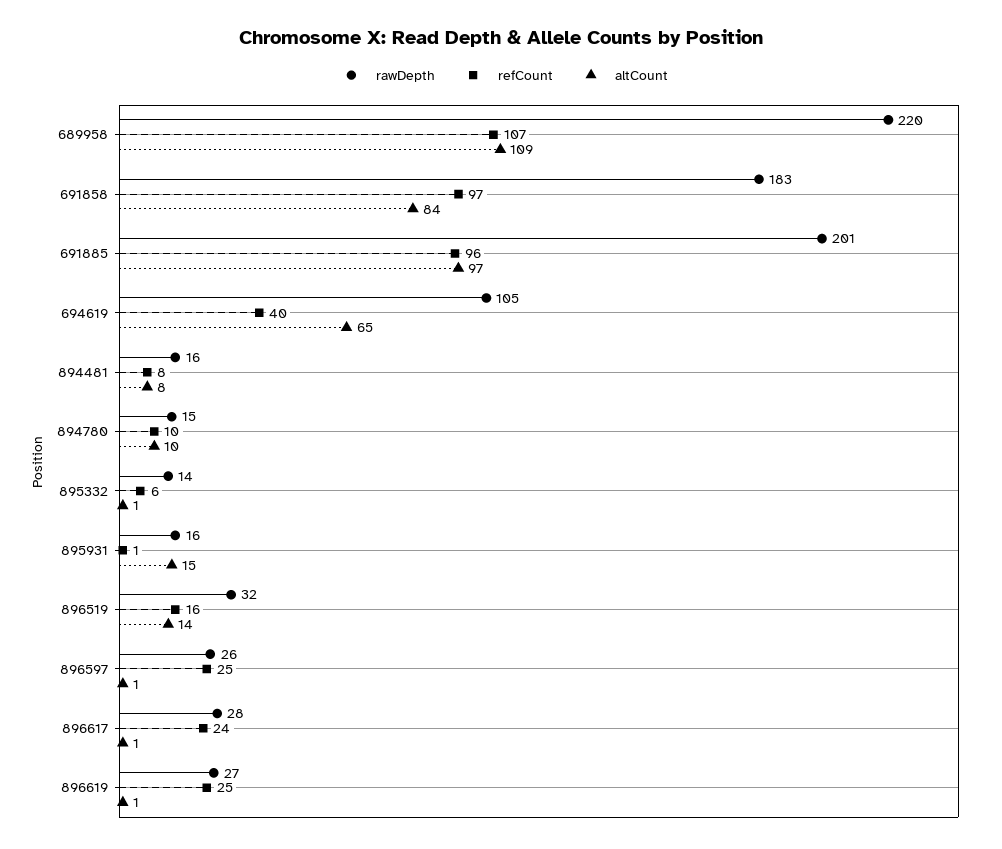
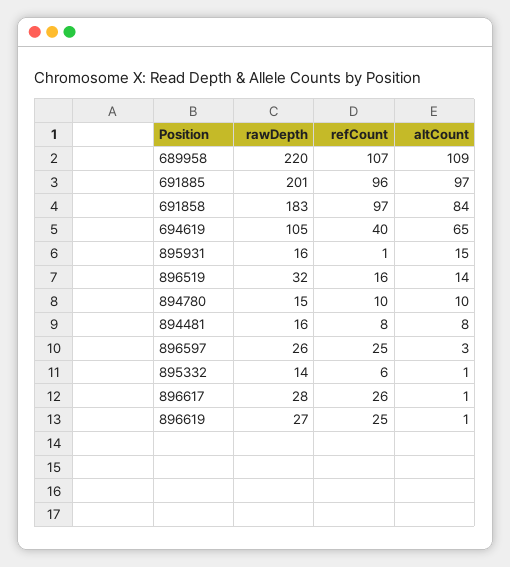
altCount, 896597: 1 -> 3
refCount, 896617: 24 -> 26

